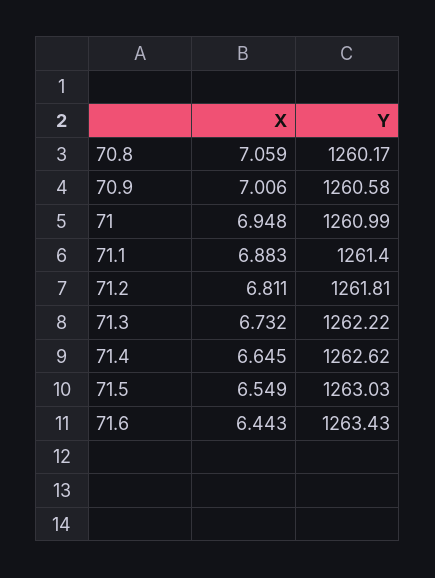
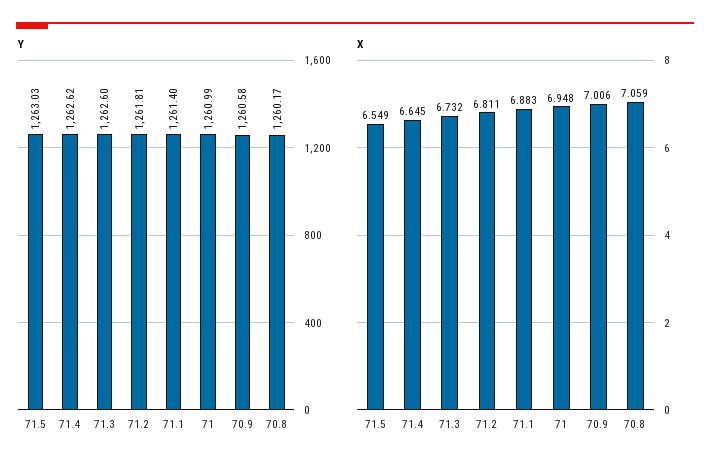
Y, 71.3: 1262.22 -> 1262.6
X, 71.6: 6.443 -> none
Y, 71.6: 1263.43 -> none

